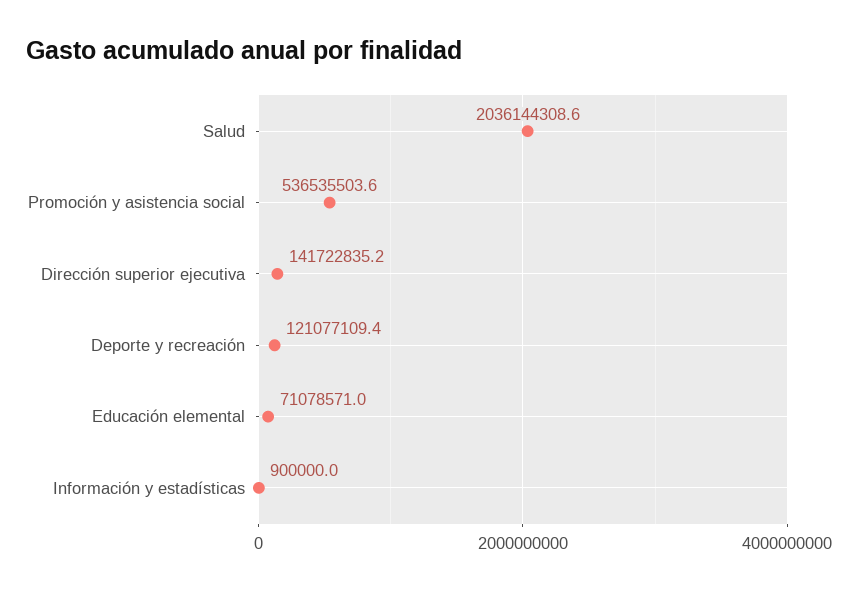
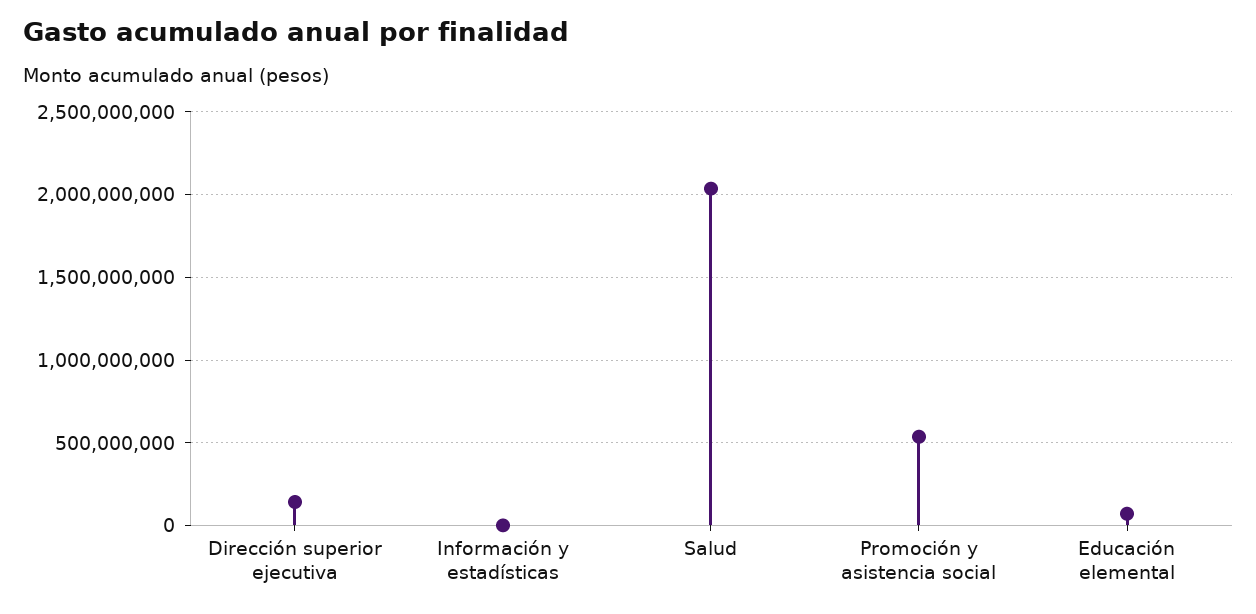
Deporte y recreación: 121077109.4 -> none

